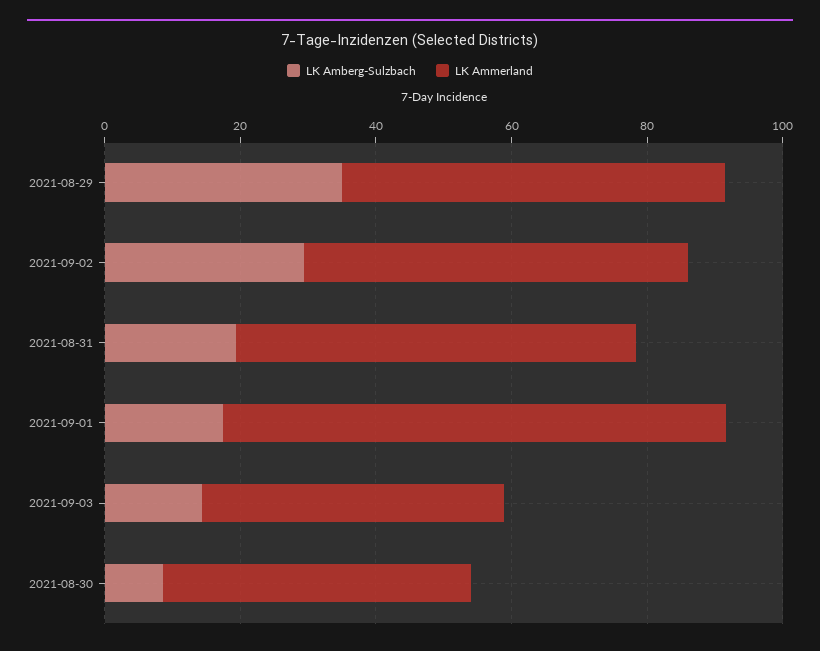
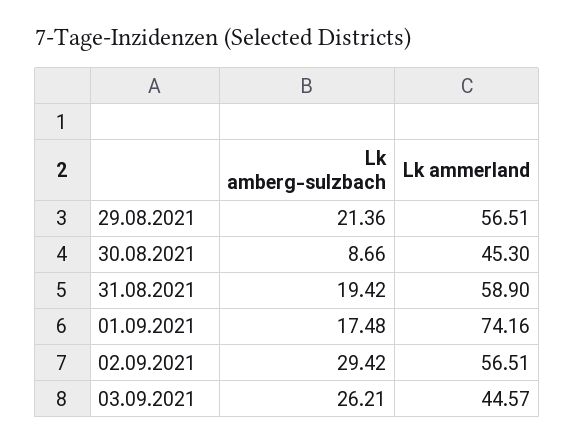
LK Amberg-Sulzbach, 2021-08-29: 35 -> 21.36
LK Amberg-Sulzbach, 2021-09-03: 15 -> 26.21

